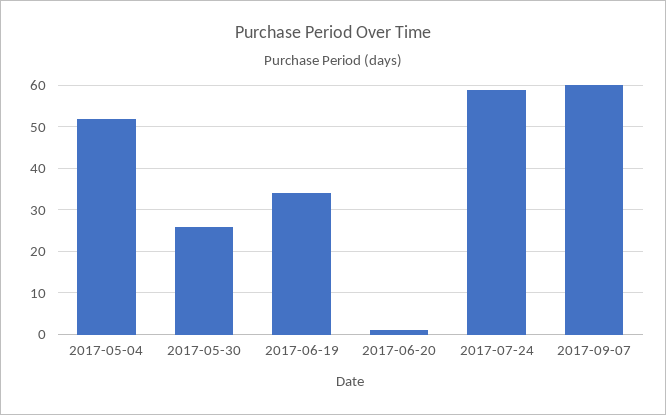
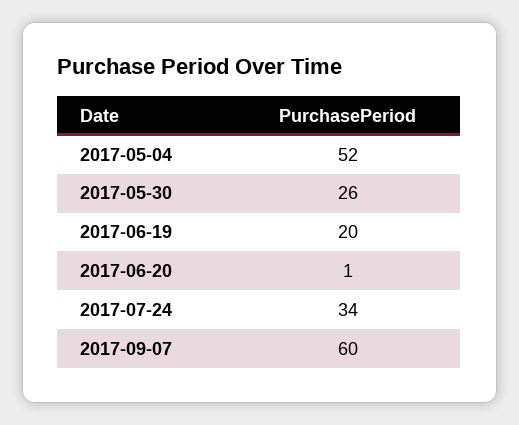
2017-06-19: 35 -> 20
2017-07-24: 60 -> 34

